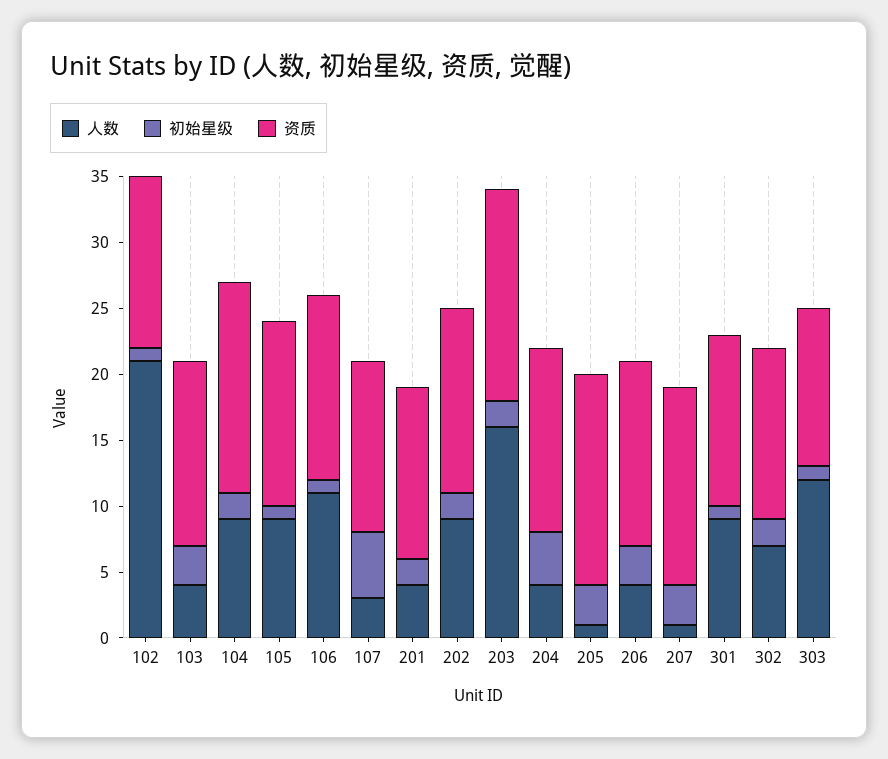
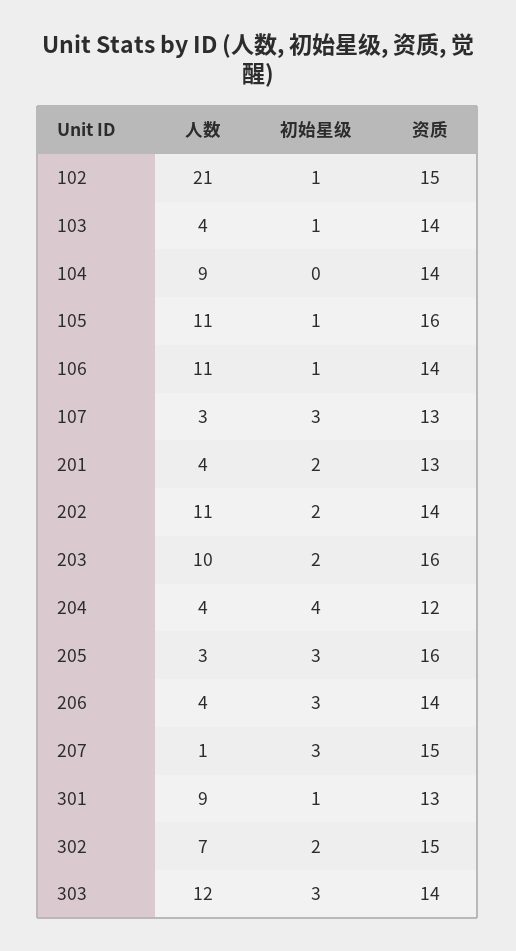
资质, 102: 13 -> 15
初始星级, 103: 3 -> 1
初始星级, 104: 2 -> 0
资质, 104: 16 -> 14
人数, 105: 9 -> 11
资质, 105: 14 -> 16
初始星级, 107: 5 -> 3
人数, 202: 9 -> 11
人数, 203: 16 -> 10
资质, 204: 14 -> 12
人数, 205: 1 -> 3
资质, 302: 13 -> 15
初始星级, 303: 1 -> 3
资质, 303: 12 -> 14

